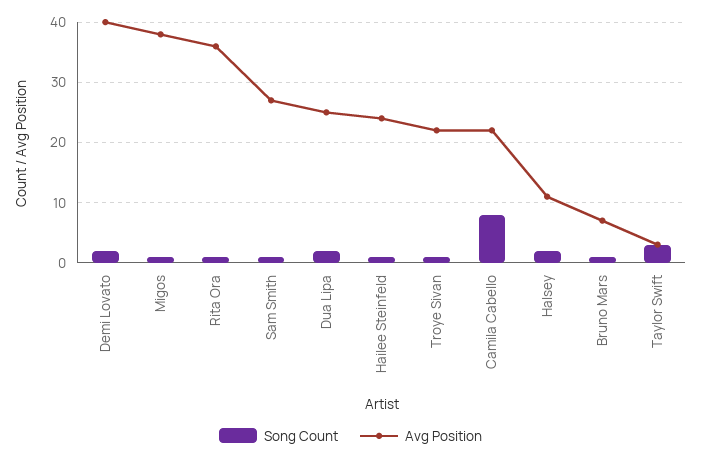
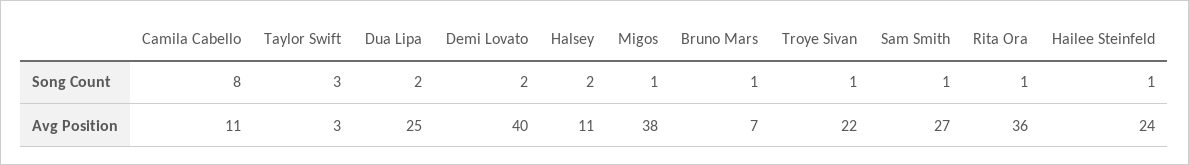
Avg Position, Camila Cabello: 22 -> 11

